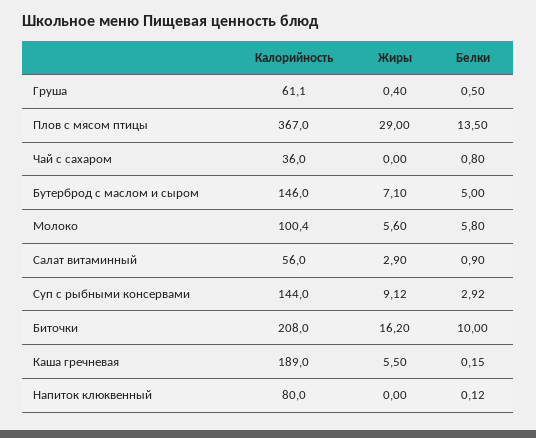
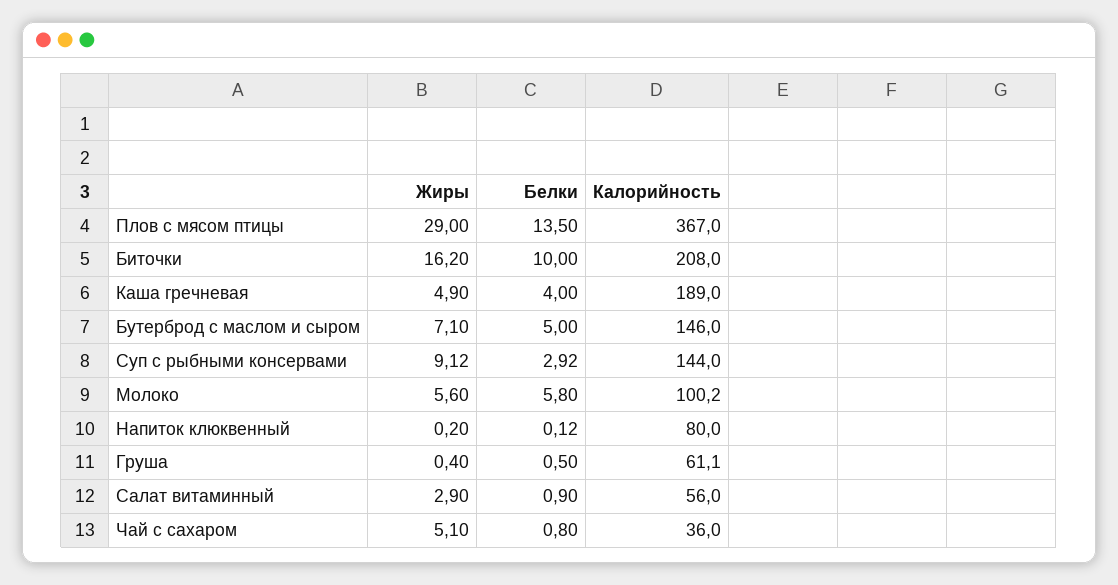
Жиры, Чай с сахаром: 0 -> 5.1
Калорийность, Молоко: 100.4 -> 100.2
Жиры, Каша гречневая: 5.5 -> 4.9
Белки, Каша гречневая: 0.15 -> 4
Жиры, Напиток клюквенный: 0 -> 0.2

